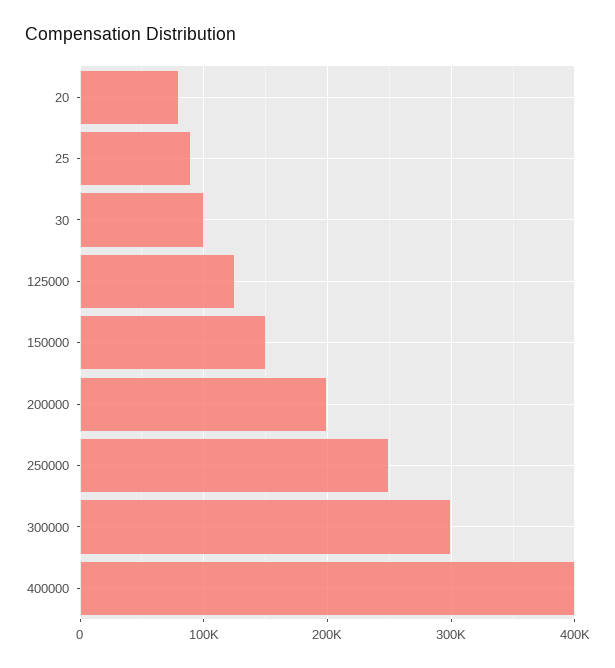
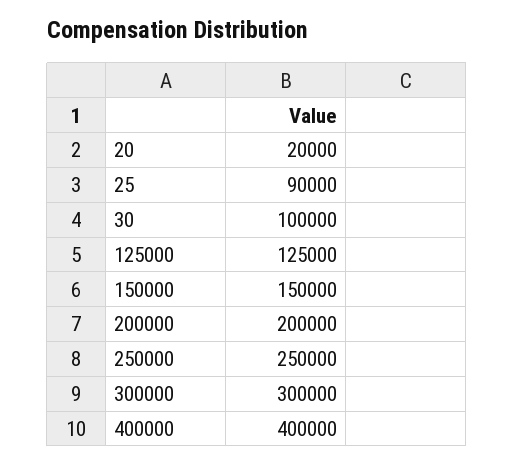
20: 80000 -> 20000

